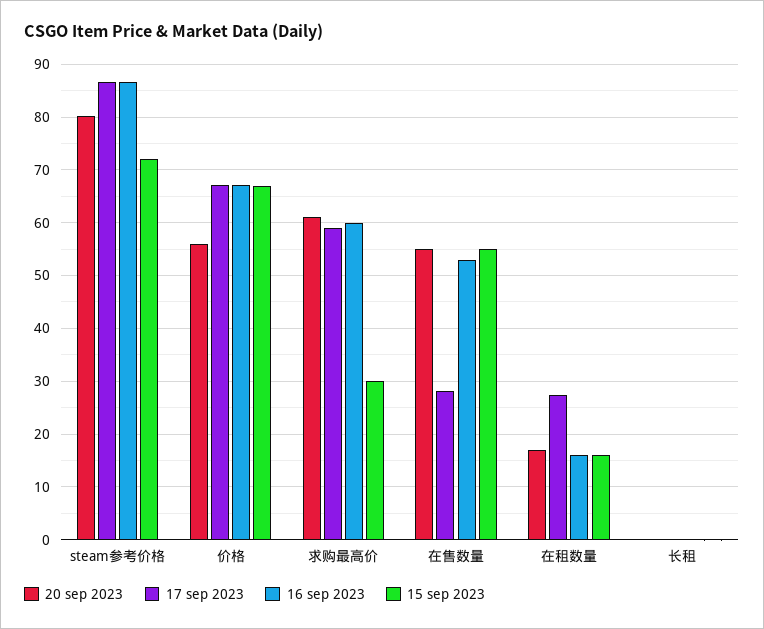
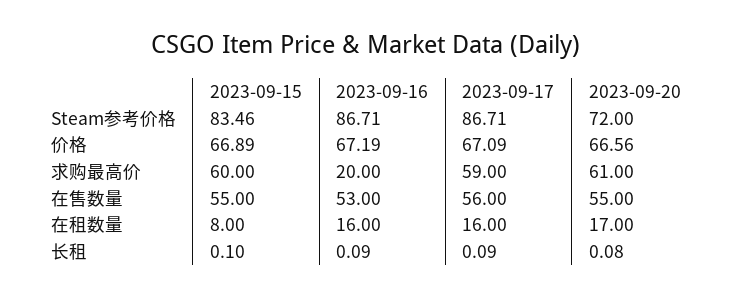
20 sep 2023, steam参考价格: 80 -> 72
15 sep 2023, steam参考价格: 72 -> 83.46
20 sep 2023, 价格: 56 -> 66.56
16 sep 2023, 求购最高价: 60 -> 20
15 sep 2023, 求购最高价: 30 -> 60
17 sep 2023, 在售数量: 28 -> 56
17 sep 2023, 在租数量: 28 -> 16
15 sep 2023, 在租数量: 16 -> 8

